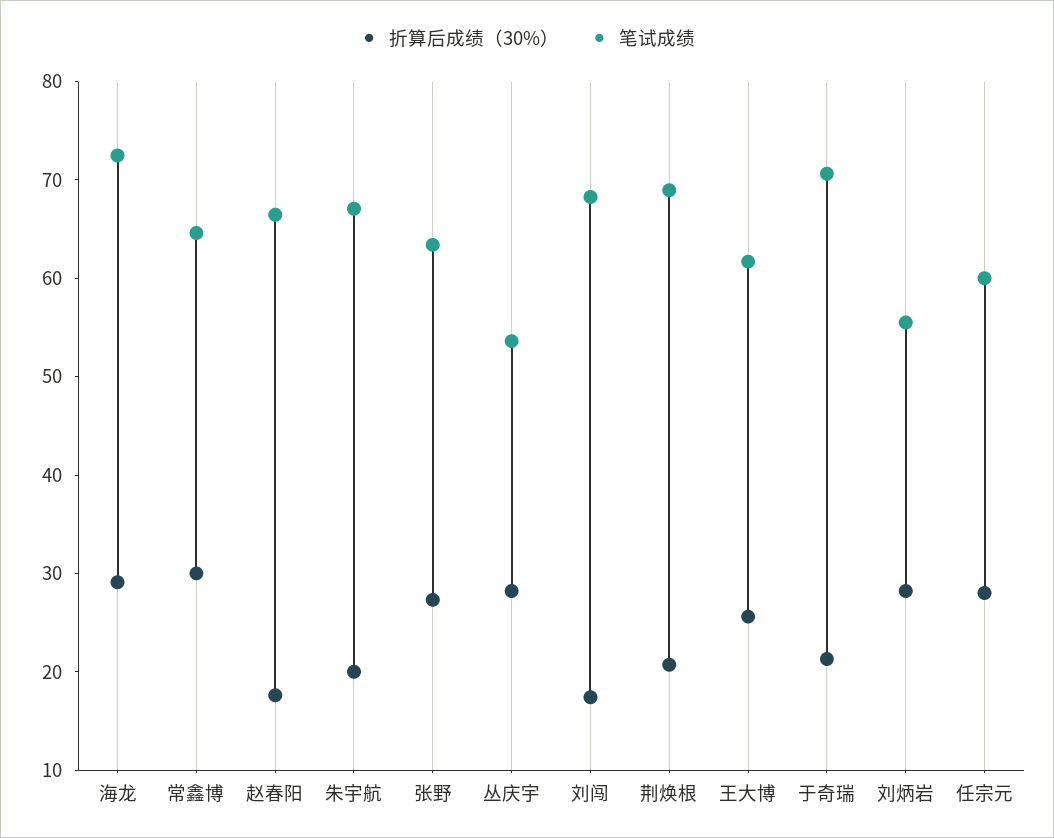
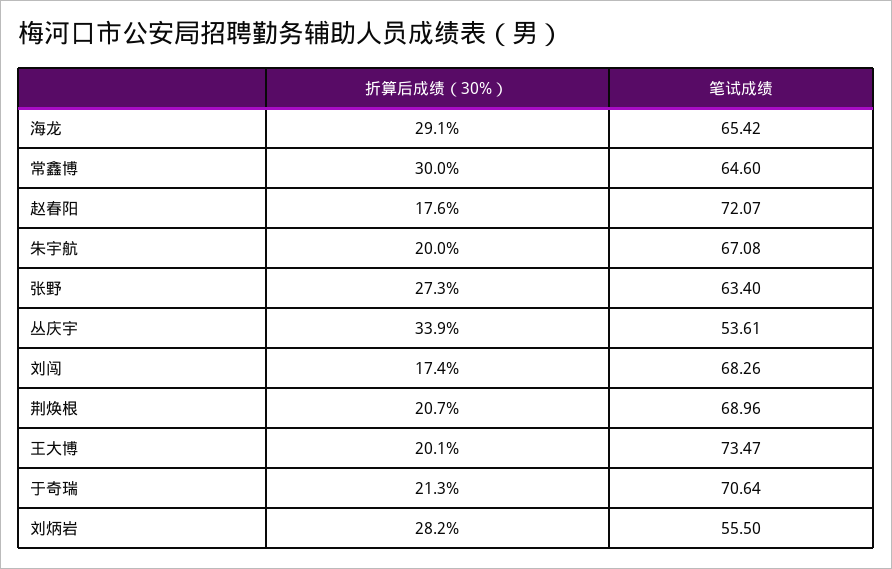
笔试成绩, 海龙: 72 -> 65.42
笔试成绩, 赵春阳: 66 -> 72.07
折算后成绩（30%）, 丛庆宇: 28 -> 33.9
折算后成绩（30%）, 王大博: 26 -> 20.1
笔试成绩, 王大博: 62 -> 73.47
折算后成绩（30%）, 任宗元: 28 -> none
笔试成绩, 任宗元: 60 -> none

